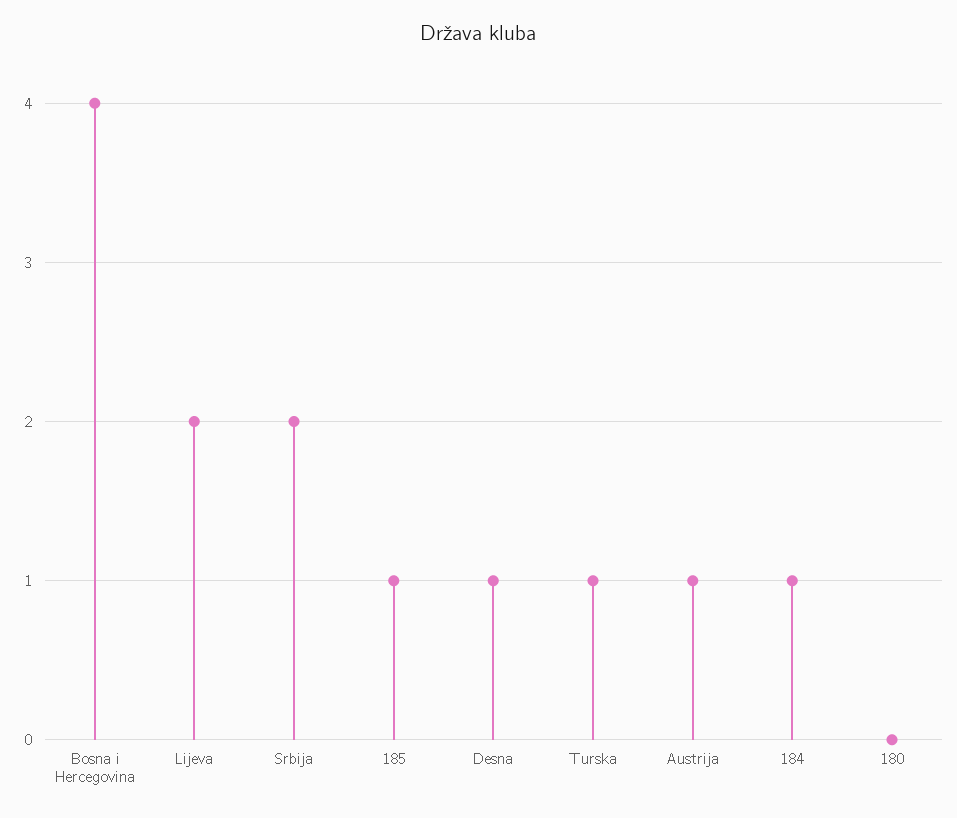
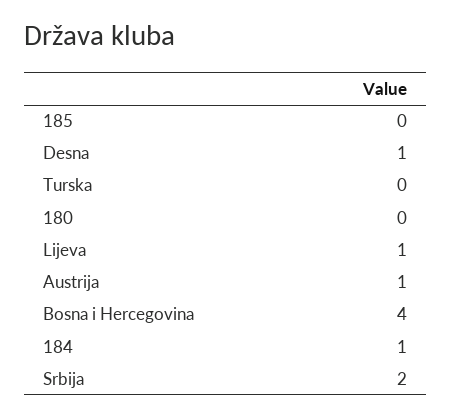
Lijeva: 2 -> 1
185: 1 -> 0
Turska: 1 -> 0

